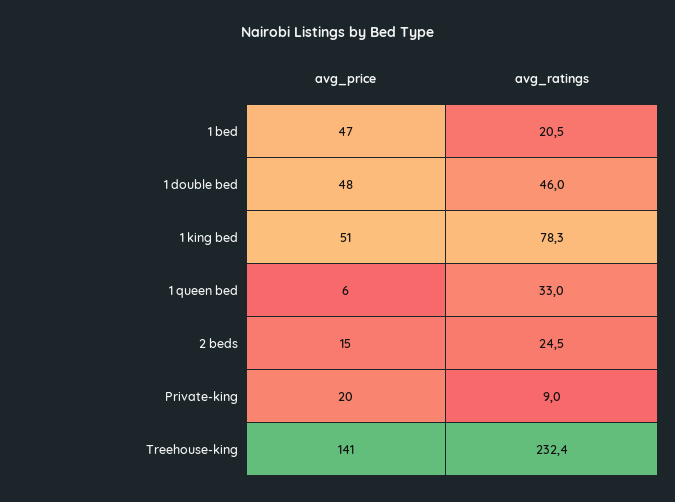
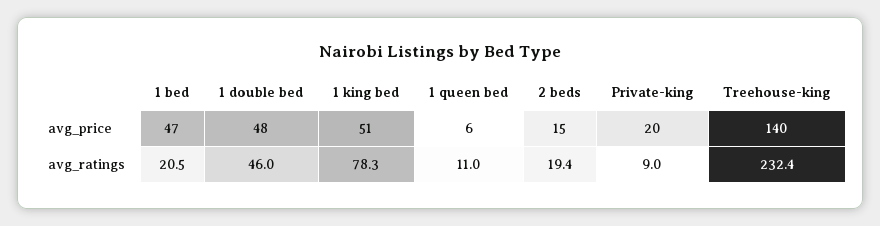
avg_ratings, 1 queen bed: 33 -> 11
avg_ratings, 2 beds: 24.5 -> 19.4
avg_price, Treehouse-king: 141 -> 140

